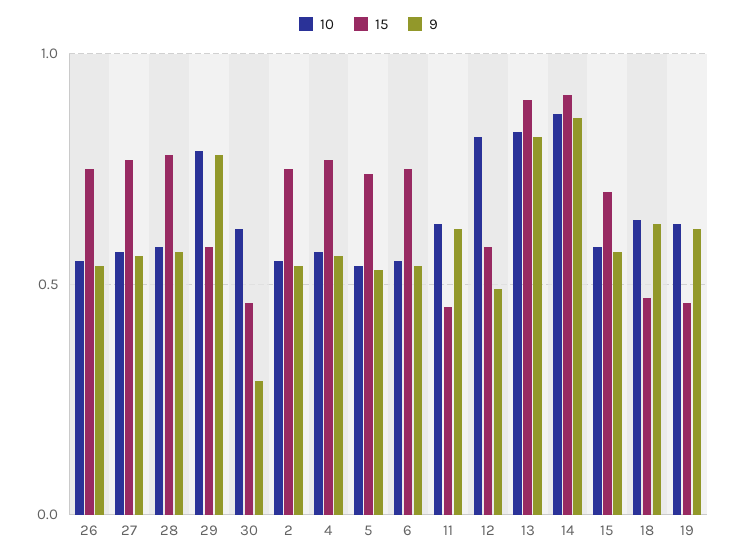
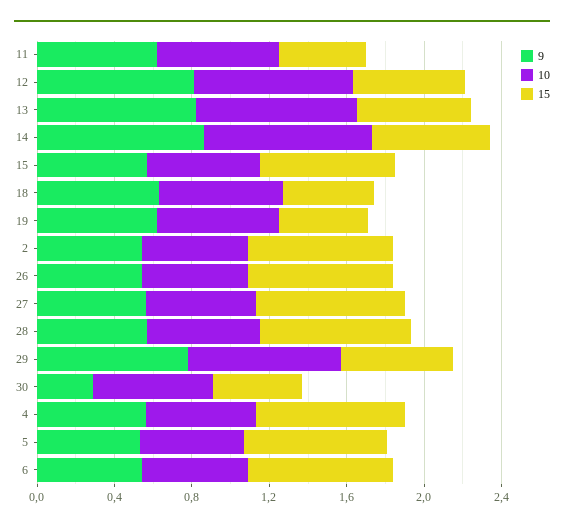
9, 12: 0.5 -> 0.8
15, 13: 0.9 -> 0.6
15, 14: 0.9 -> 0.6

